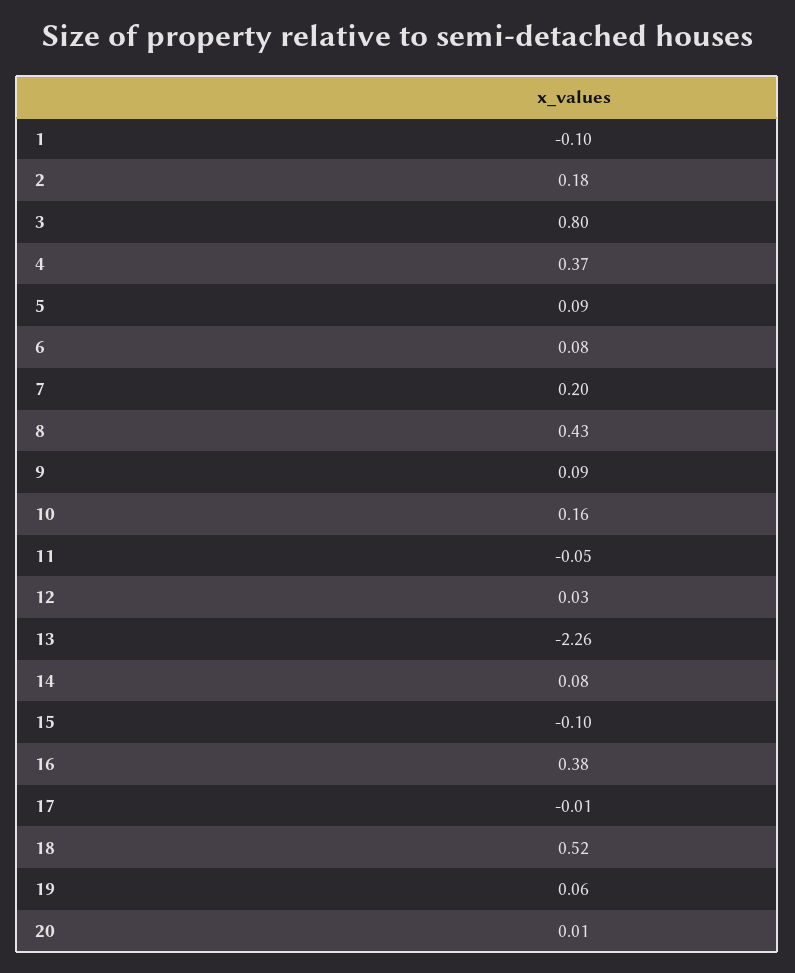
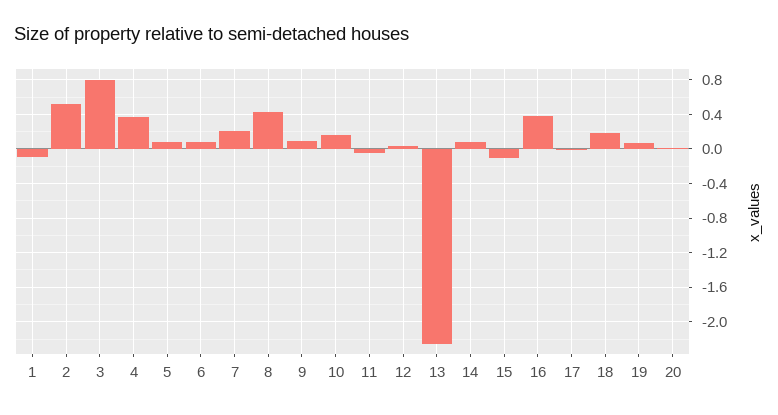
2: 0.18 -> 0.5
18: 0.52 -> 0.2

